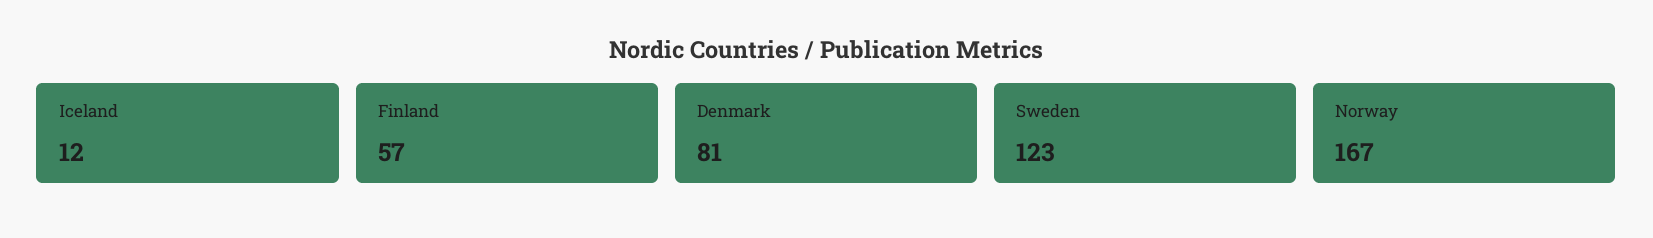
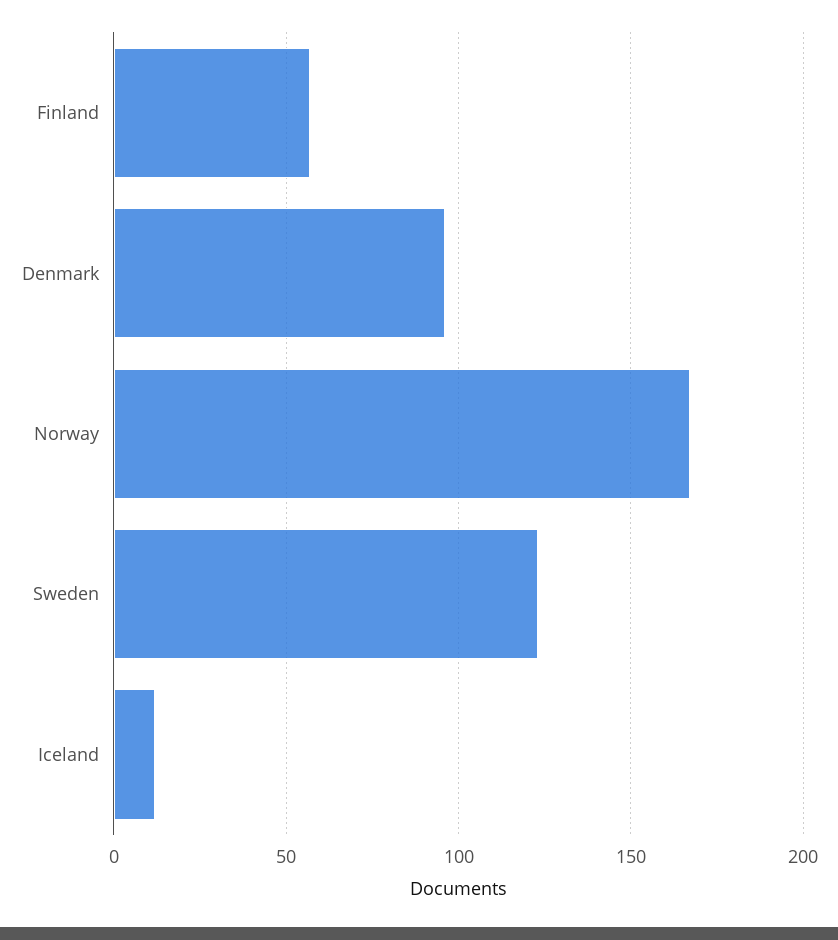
Denmark: 81 -> 95

